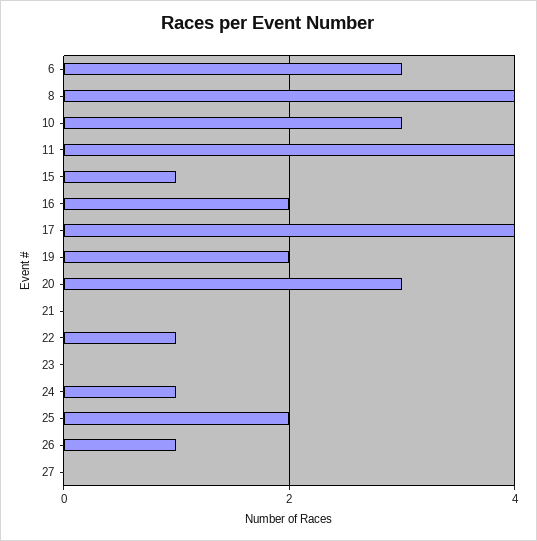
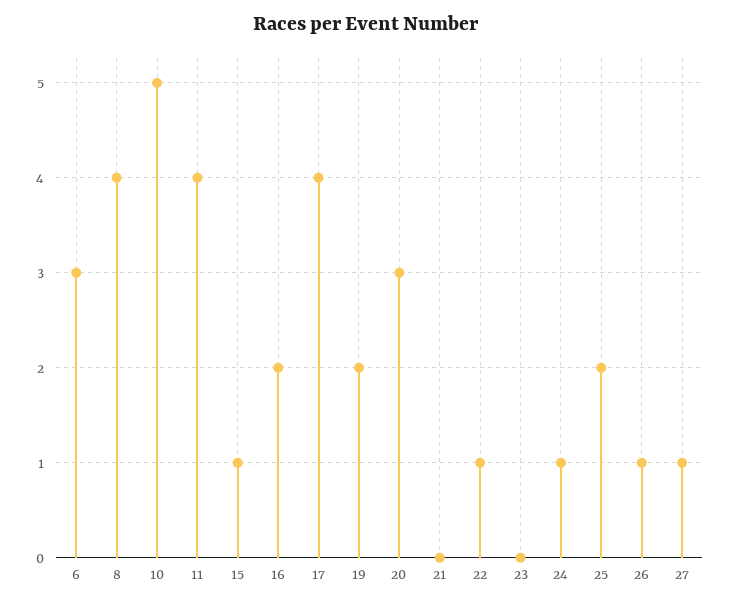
10: 3 -> 5
27: 0 -> 1

